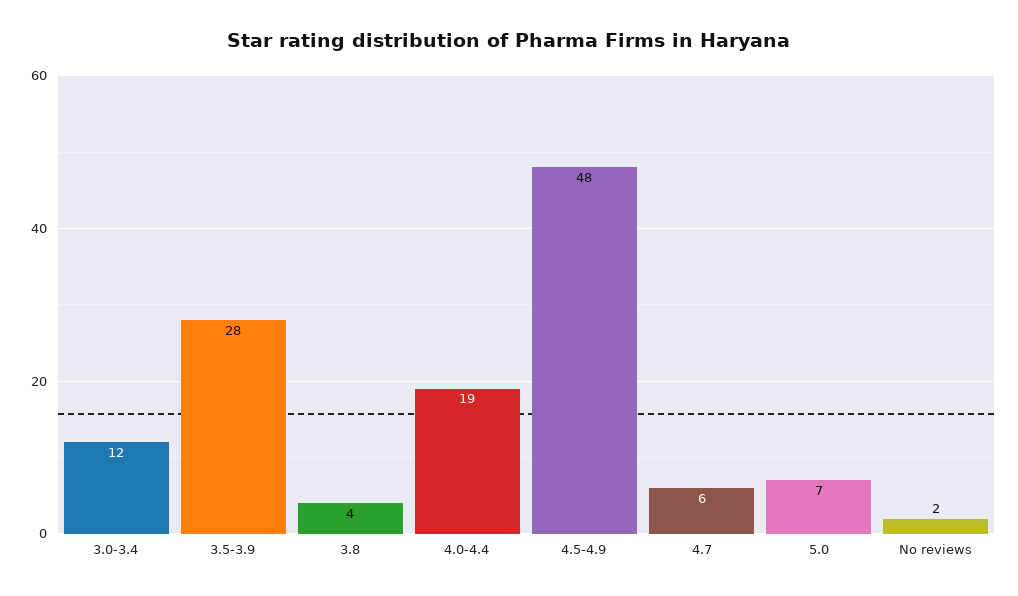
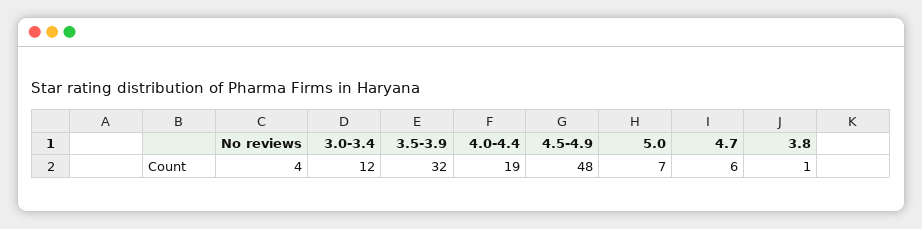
3.5-3.9: 28 -> 32
3.8: 4 -> 1
No reviews: 2 -> 4

